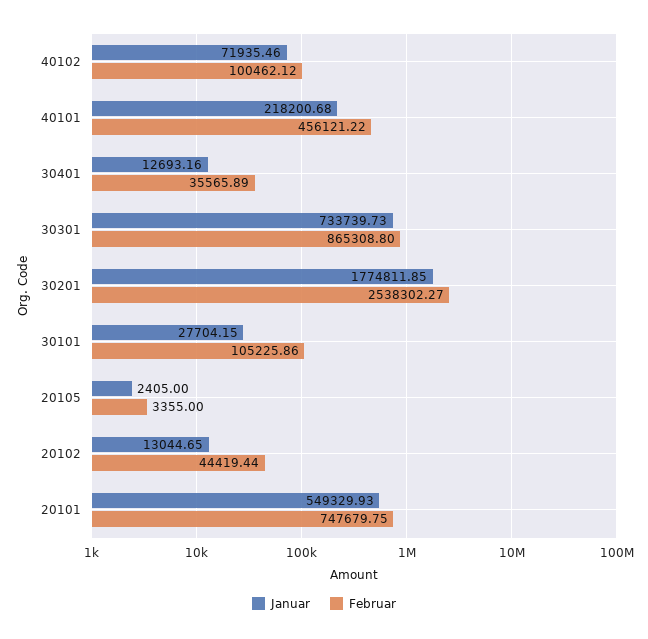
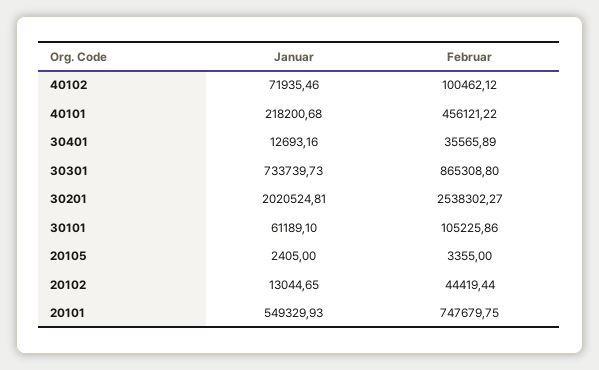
Januar, 30201: 1774811.85 -> 2020524.81
Januar, 30101: 27704.15 -> 61189.1

